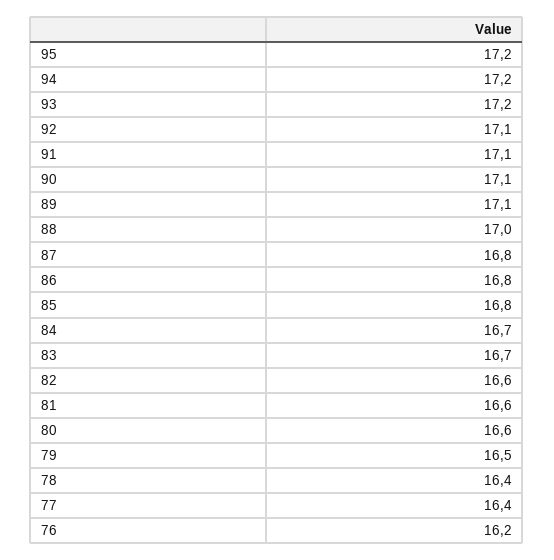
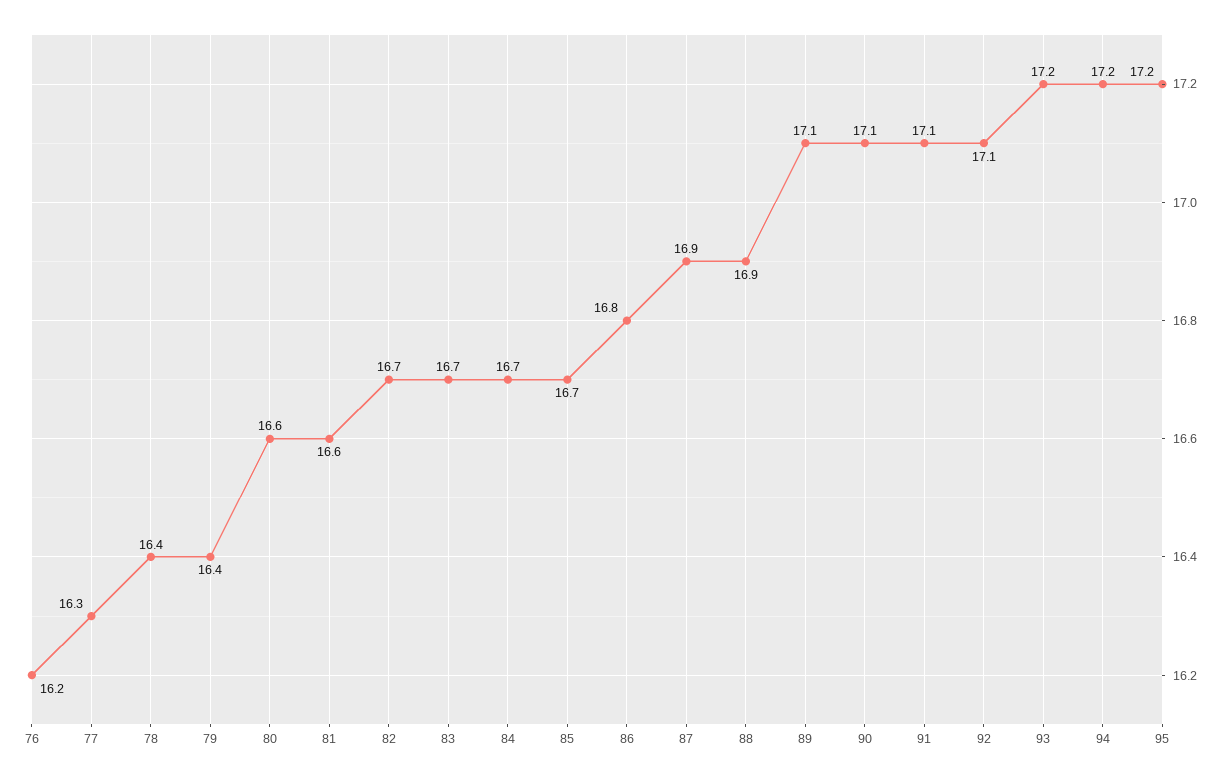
88: 17 -> 16.9
87: 16.8 -> 16.9
85: 16.8 -> 16.7
82: 16.6 -> 16.7
79: 16.5 -> 16.4
77: 16.4 -> 16.3

